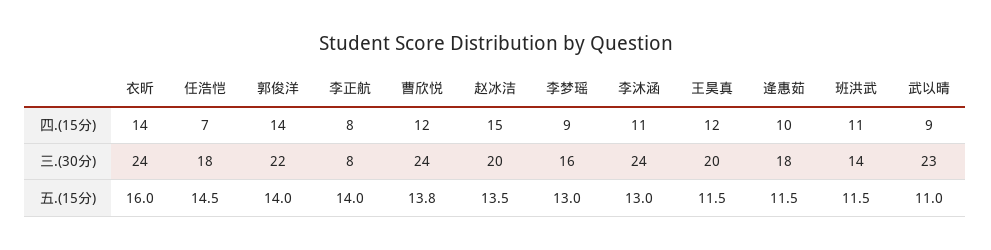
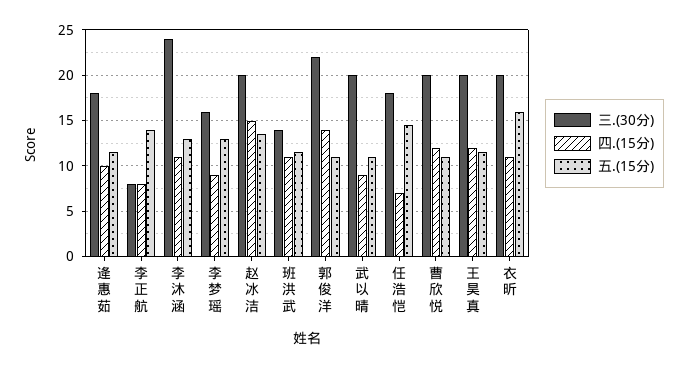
四.(15分), 衣昕: 14 -> 11
三.(30分), 衣昕: 24 -> 20
三.(30分), 曹欣悦: 24 -> 20
三.(30分), 武以晴: 23 -> 20
五.(15分), 郭俊洋: 14 -> 11
五.(15分), 曹欣悦: 13.8 -> 11

